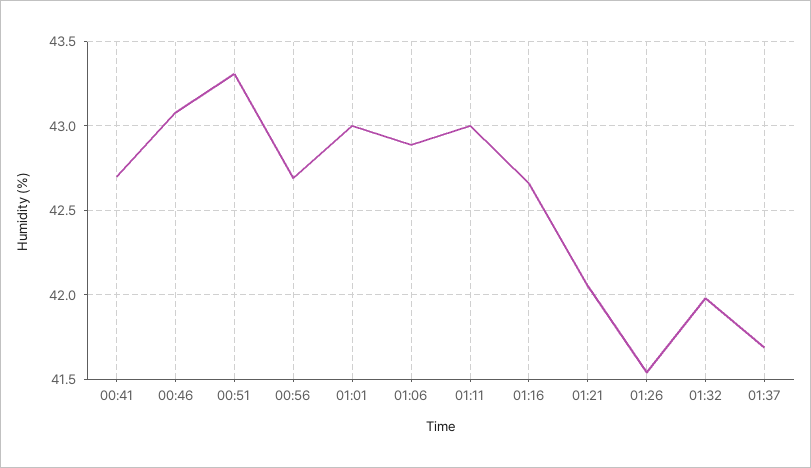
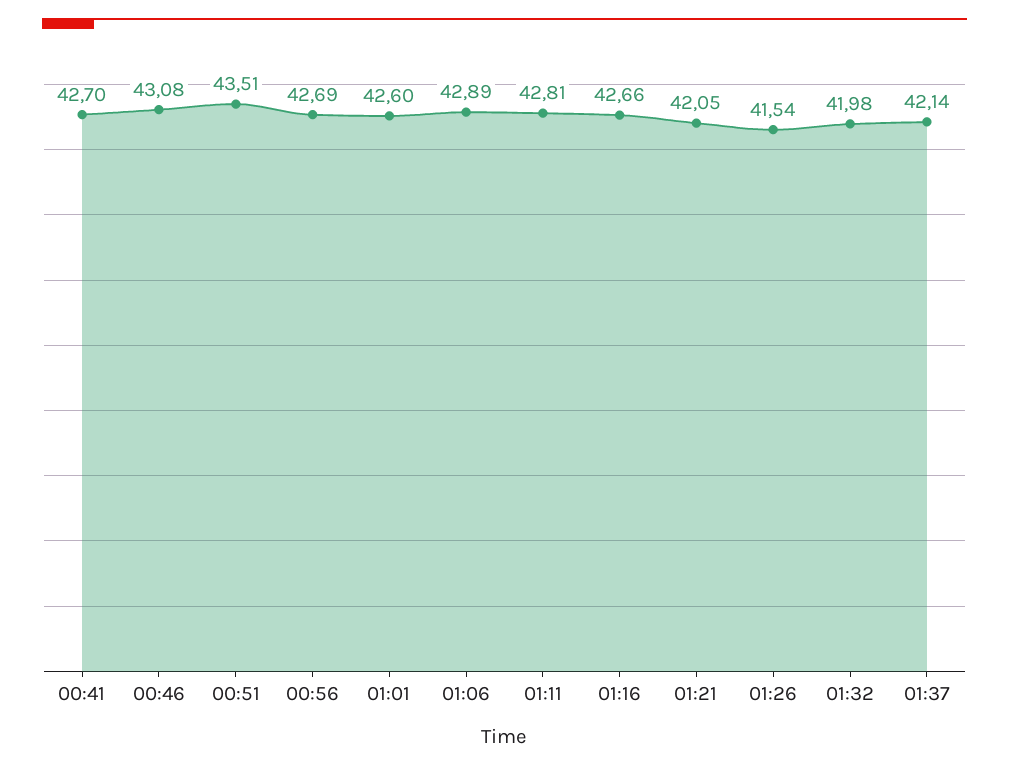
00:51: 43.3 -> 43.51
01:01: 43 -> 42.6
01:11: 43 -> 42.81
01:37: 41.7 -> 42.14

